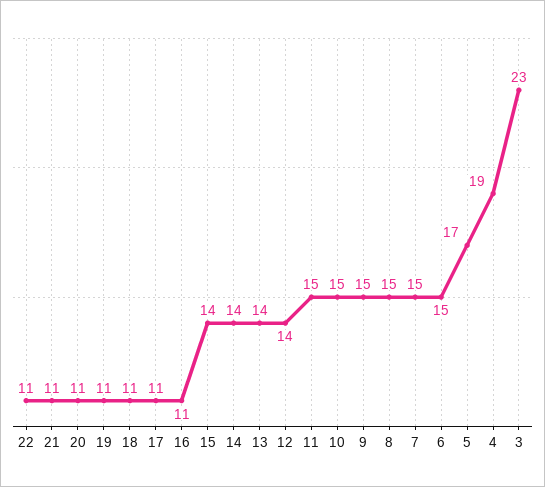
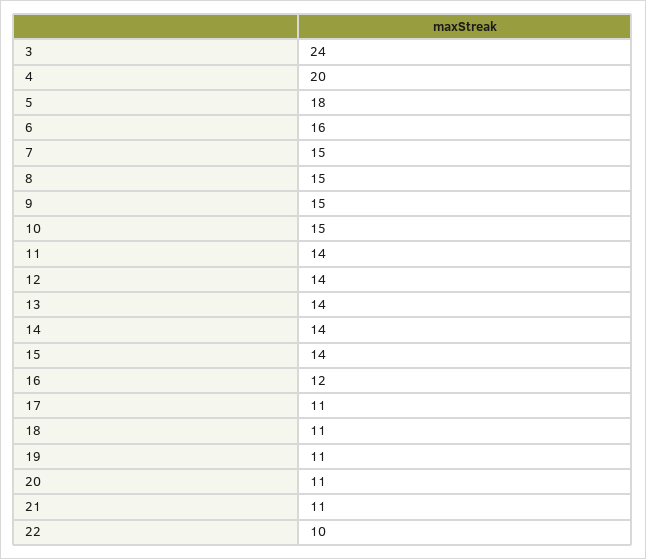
22: 11 -> 10
16: 11 -> 12
11: 15 -> 14
6: 15 -> 16
5: 17 -> 18
4: 19 -> 20
3: 23 -> 24

